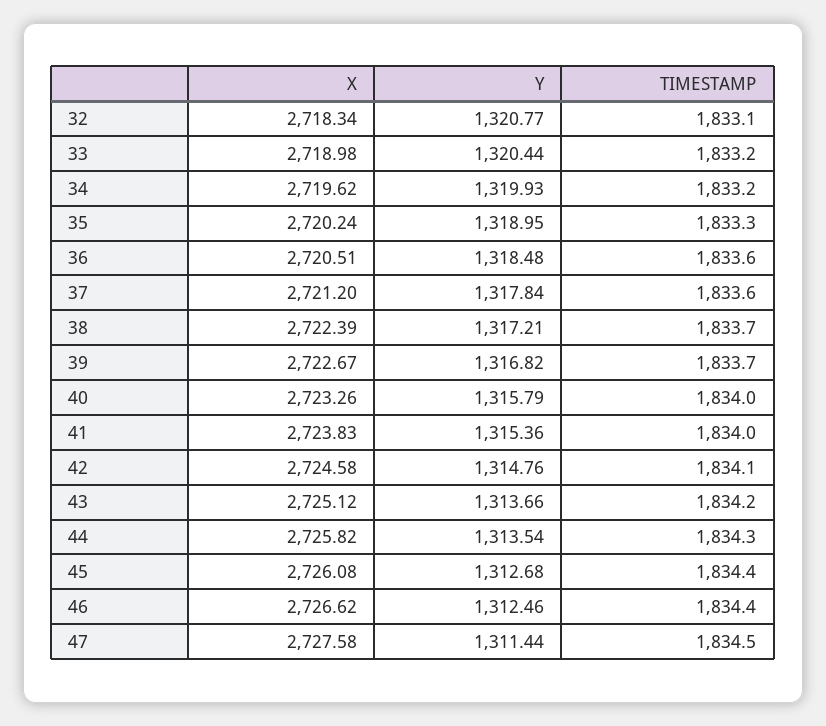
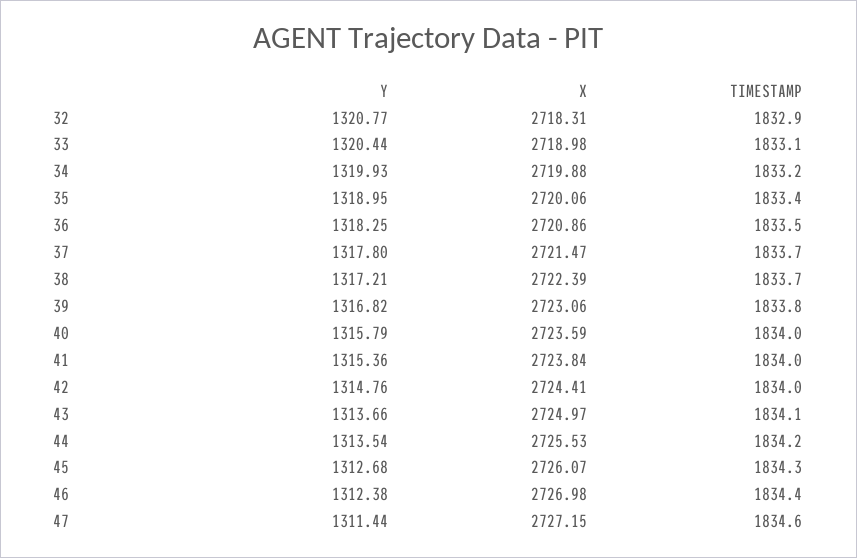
X, 32: 2718.34 -> 2718.31
TIMESTAMP, 32: 1833.1 -> 1832.9
TIMESTAMP, 33: 1833.2 -> 1833.1
X, 34: 2719.62 -> 2719.88
X, 35: 2720.24 -> 2720.06
TIMESTAMP, 35: 1833.3 -> 1833.4
X, 36: 2720.51 -> 2720.86
Y, 36: 1318.48 -> 1318.25
TIMESTAMP, 36: 1833.6 -> 1833.5
X, 37: 2721.2 -> 2721.47
Y, 37: 1317.84 -> 1317.8
TIMESTAMP, 37: 1833.6 -> 1833.7
X, 39: 2722.67 -> 2723.06
TIMESTAMP, 39: 1833.7 -> 1833.8
X, 40: 2723.26 -> 2723.59
X, 41: 2723.83 -> 2723.84
X, 42: 2724.58 -> 2724.41
TIMESTAMP, 42: 1834.1 -> 1834
X, 43: 2725.12 -> 2724.97
TIMESTAMP, 43: 1834.2 -> 1834.1
X, 44: 2725.82 -> 2725.53
TIMESTAMP, 44: 1834.3 -> 1834.2
X, 45: 2726.08 -> 2726.07
TIMESTAMP, 45: 1834.4 -> 1834.3
X, 46: 2726.62 -> 2726.98
Y, 46: 1312.46 -> 1312.38
X, 47: 2727.58 -> 2727.15
TIMESTAMP, 47: 1834.5 -> 1834.6

